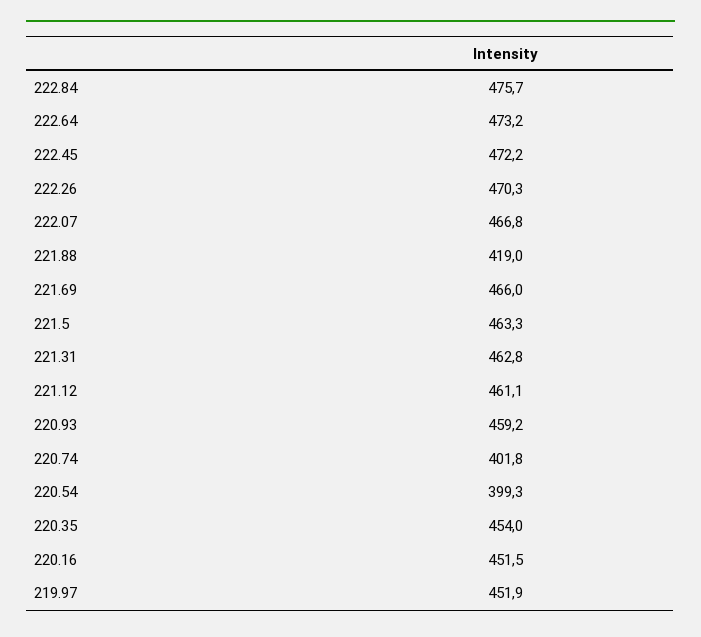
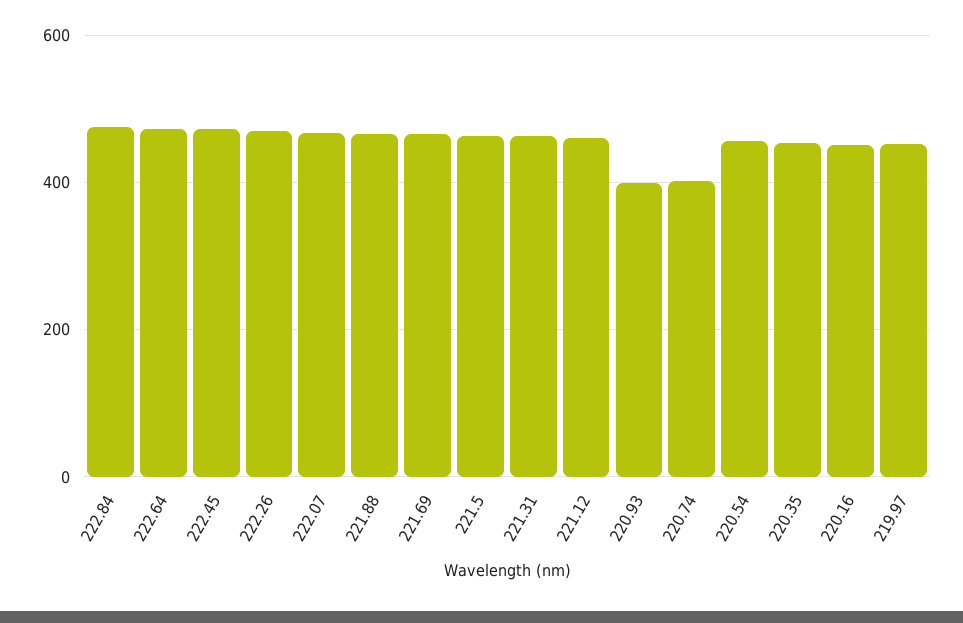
221.88: 419 -> 460
220.93: 459.2 -> 400
220.54: 399.3 -> 460

